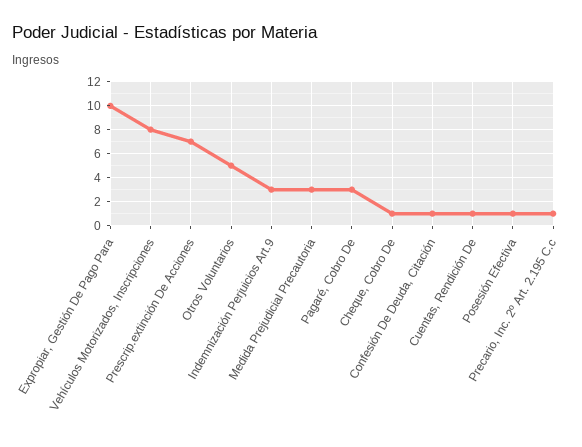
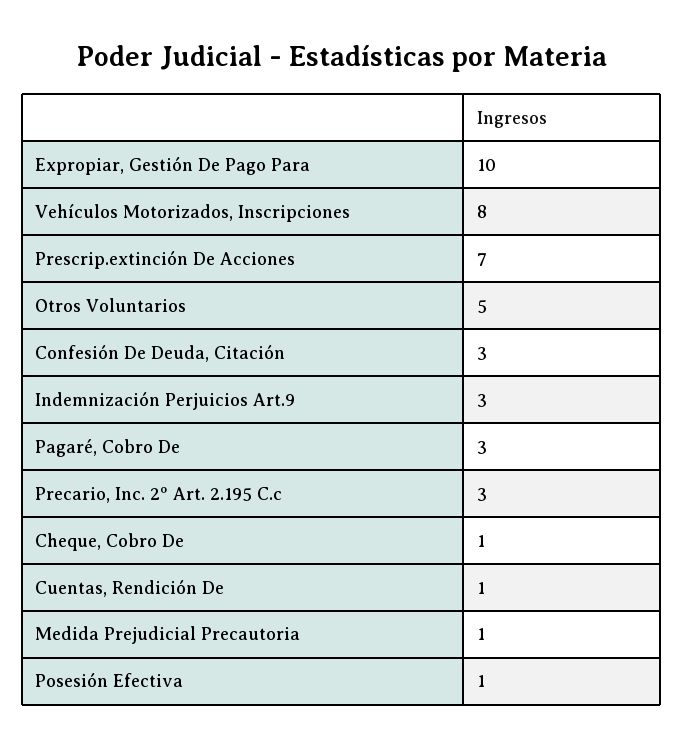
Medida Prejudicial Precautoria: 3 -> 1
Confesión De Deuda, Citación: 1 -> 3
Precario, Inc. 2º Art. 2.195 C.c: 1 -> 3

